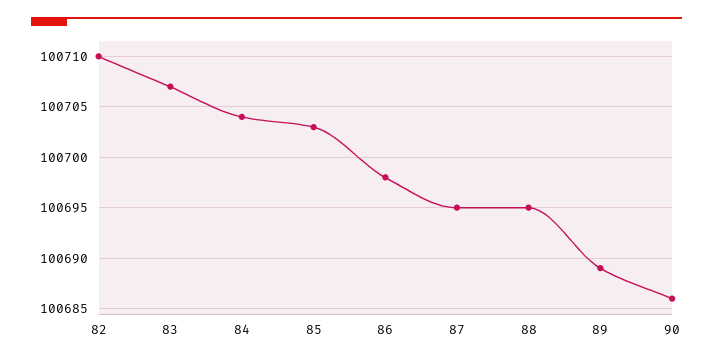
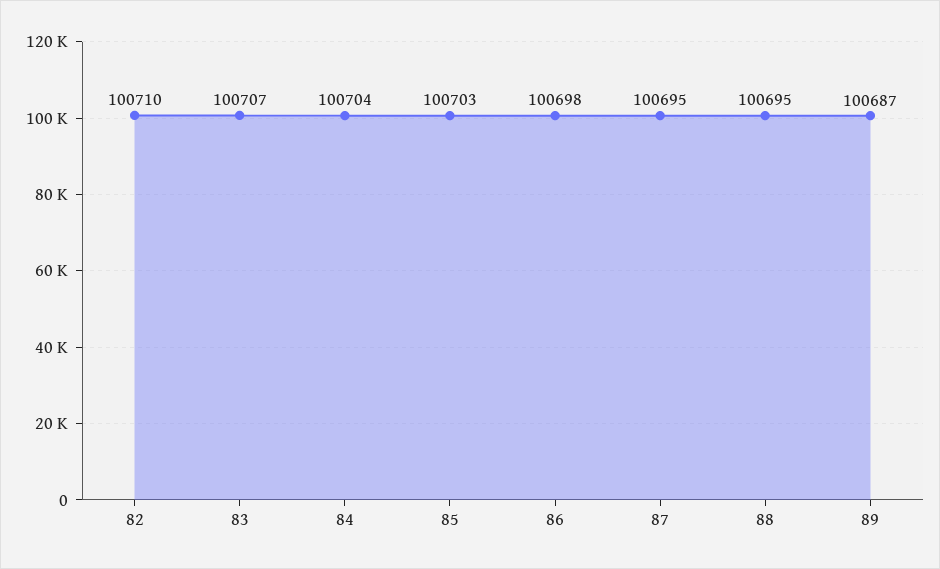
89: 100689 -> 100687
90: 100686 -> none

